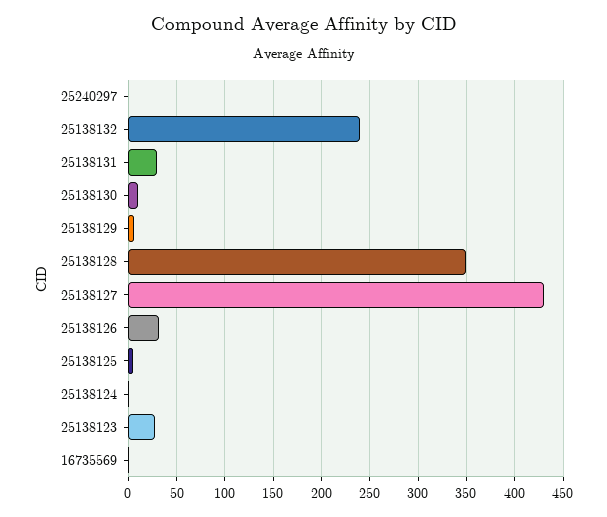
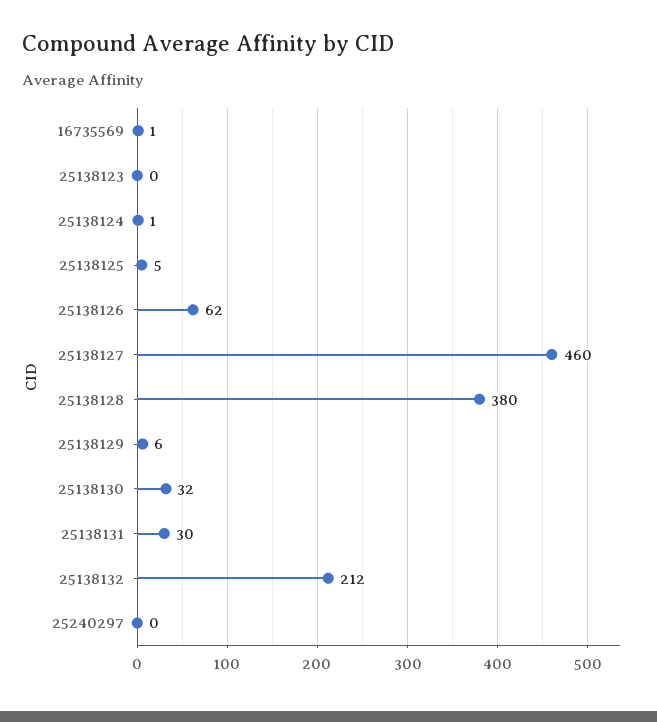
25138132: 240 -> 212
25138130: 10 -> 32
25138128: 350 -> 380
25138127: 430 -> 460
25138126: 30 -> 62
25138123: 30 -> 0

